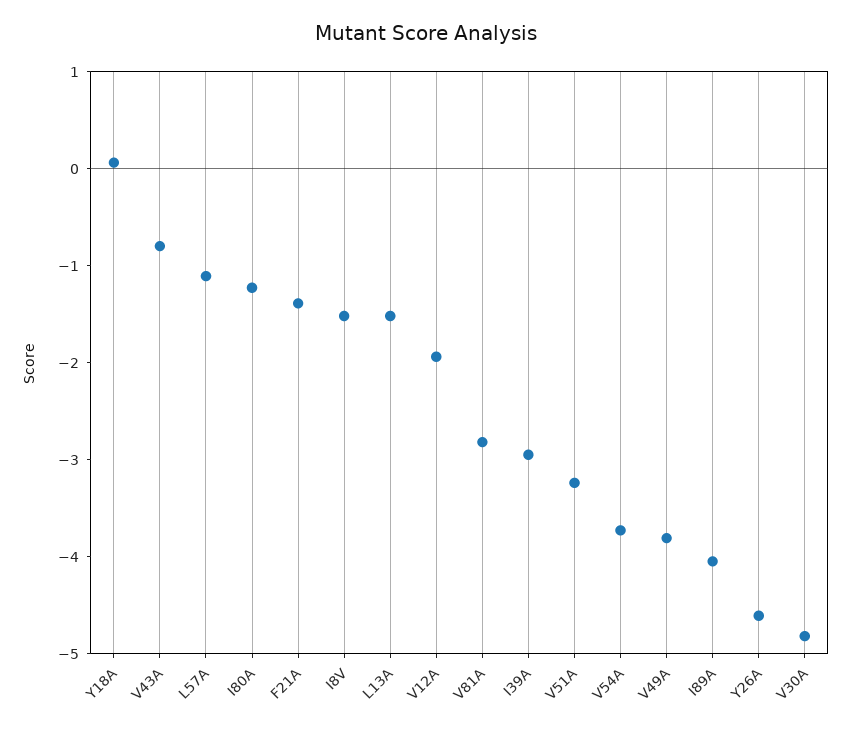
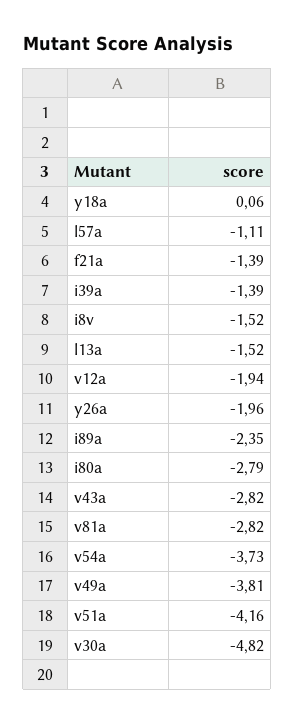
V43A: -0.8 -> -2.82
I80A: -1.2 -> -2.79
I39A: -3 -> -1.39
V51A: -3.2 -> -4.16
I89A: -4 -> -2.35
Y26A: -4.6 -> -1.96

